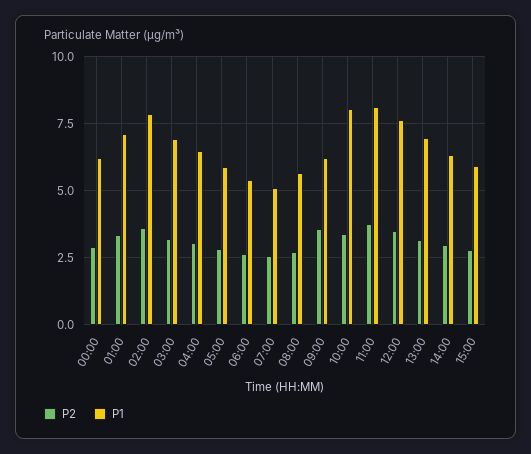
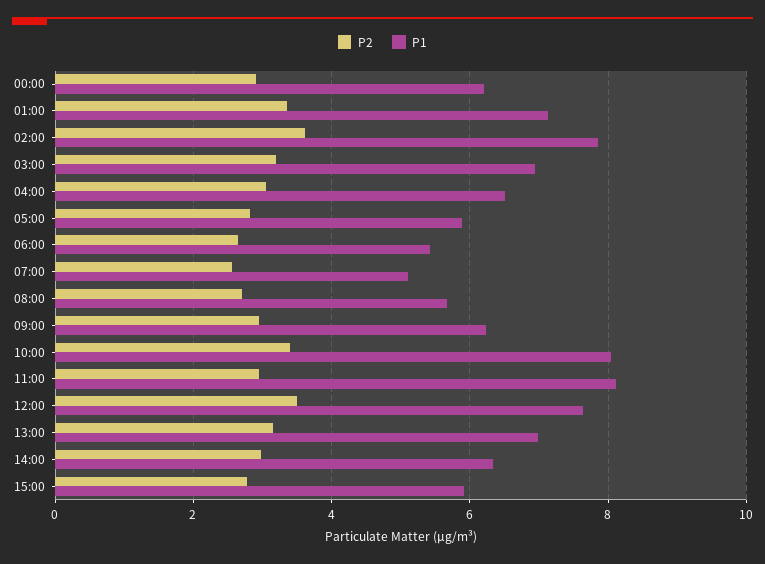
P2, 09:00: 3.5 -> 3
P2, 11:00: 3.75 -> 3

